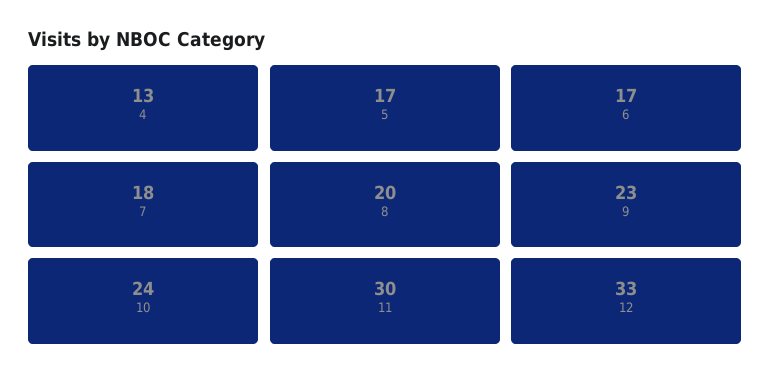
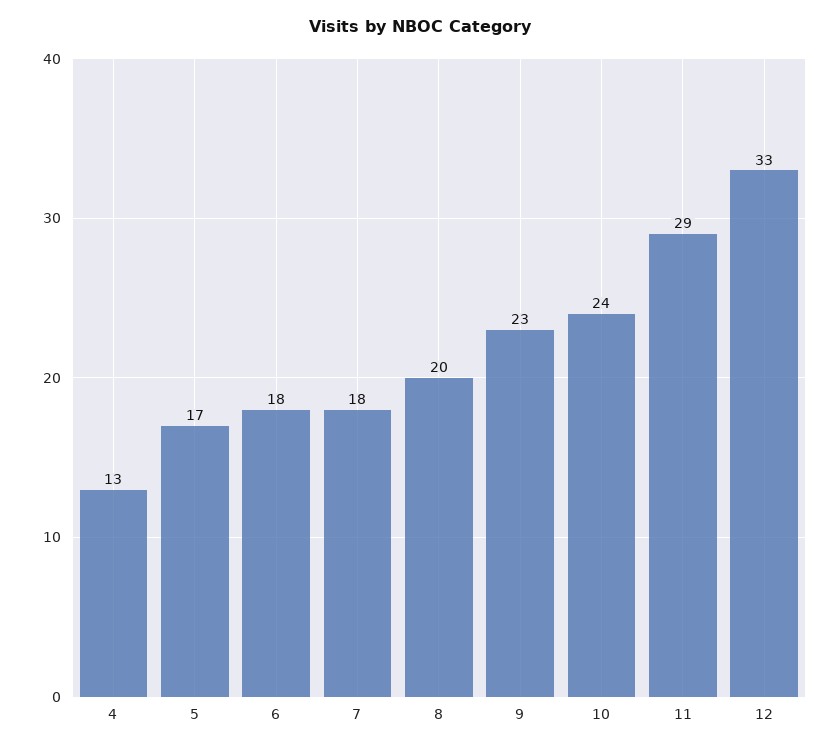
6: 17 -> 18
11: 30 -> 29

